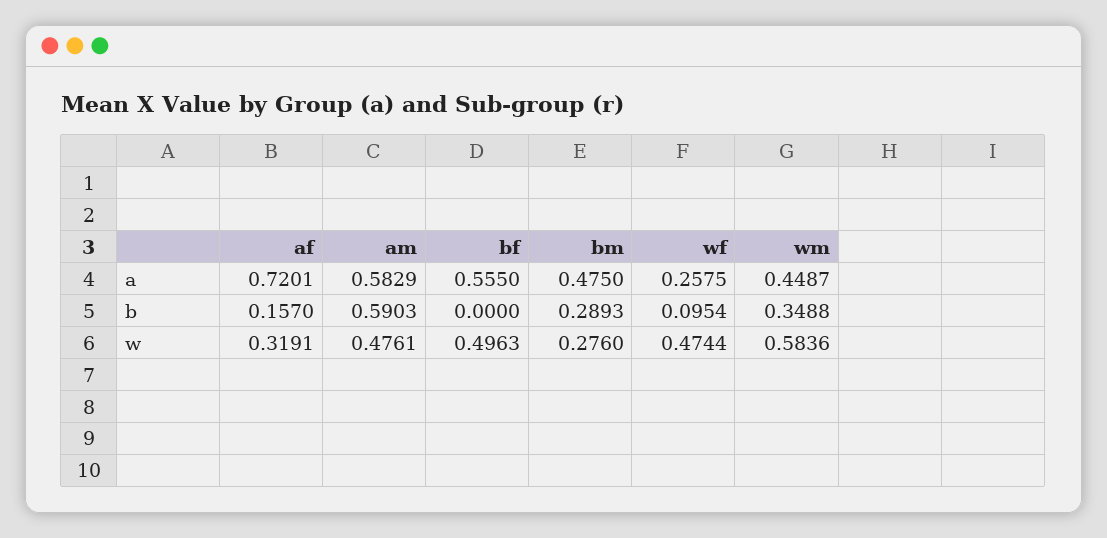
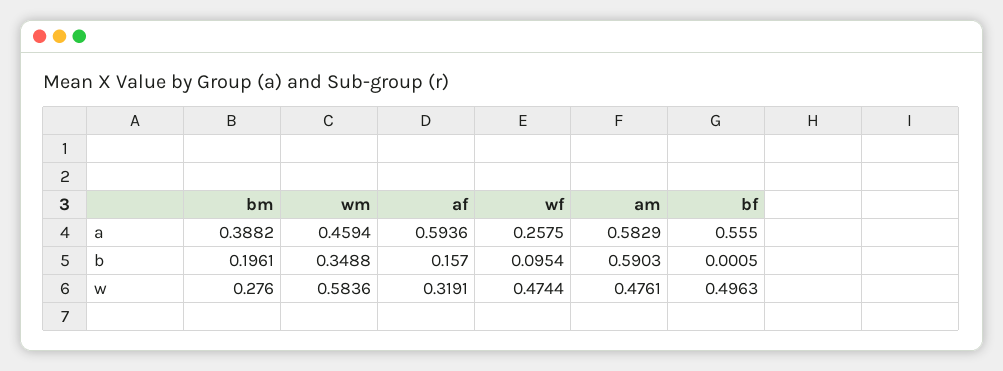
af, a: 0.7201 -> 0.5936
bm, a: 0.475 -> 0.3882
wm, a: 0.4487 -> 0.4594
bf, b: 0 -> 0.0005
bm, b: 0.2893 -> 0.1961

